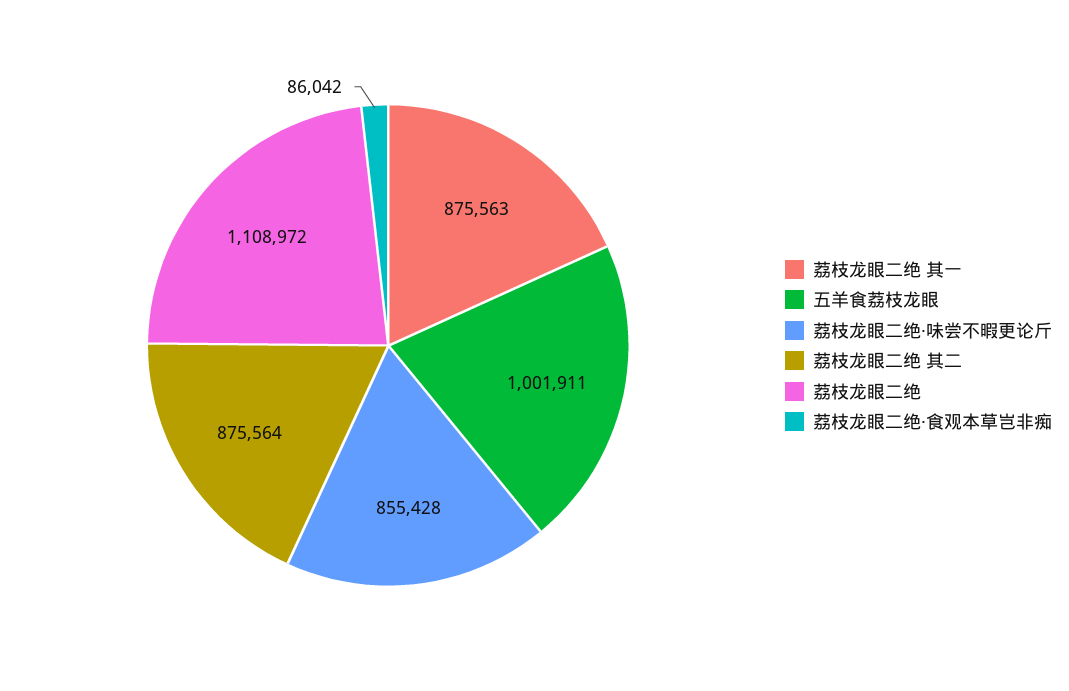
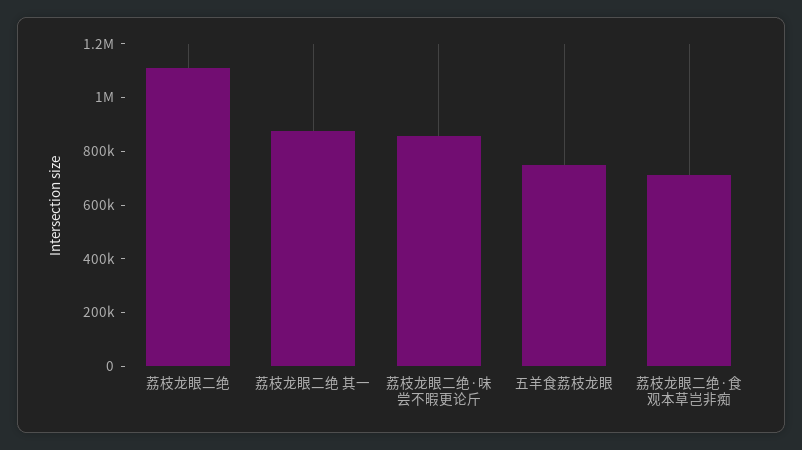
五羊食荔枝龙眼: 1001911 -> 750000
荔枝龙眼二绝 其二: 875564 -> none
荔枝龙眼二绝·食观本草岂非痴: 86042 -> 700000

